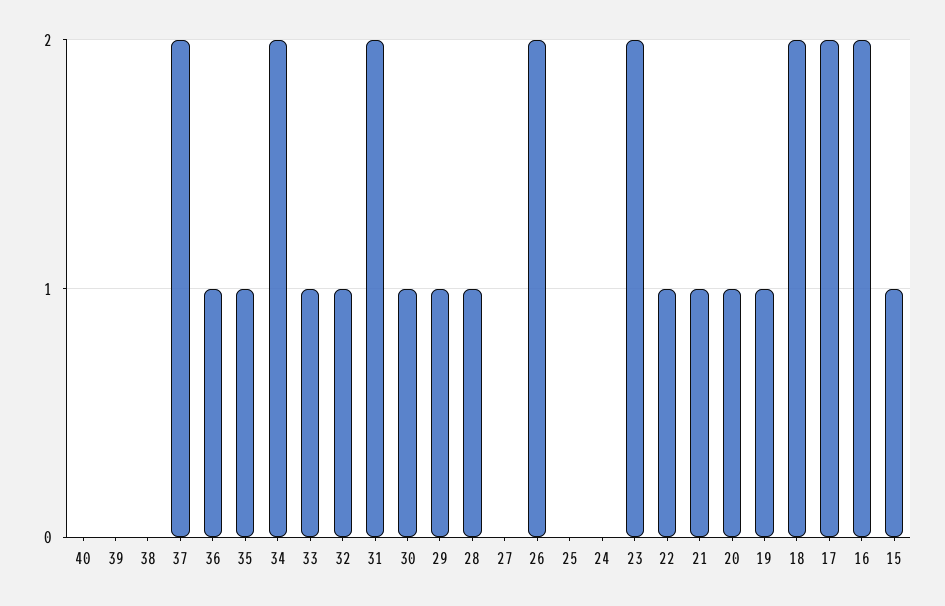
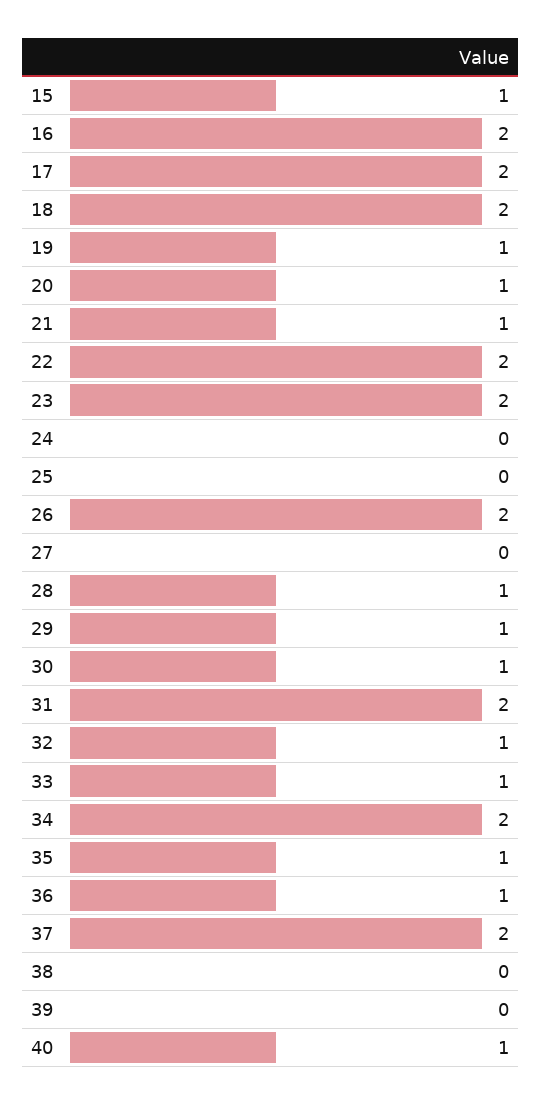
40: 0 -> 1
22: 1 -> 2

